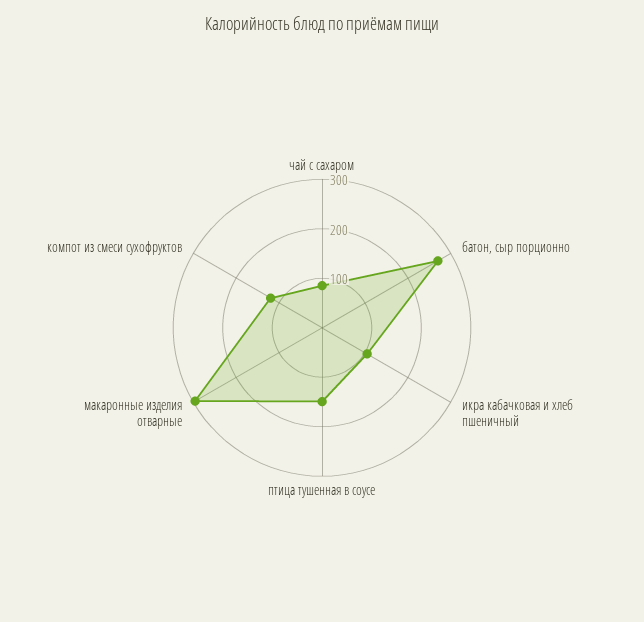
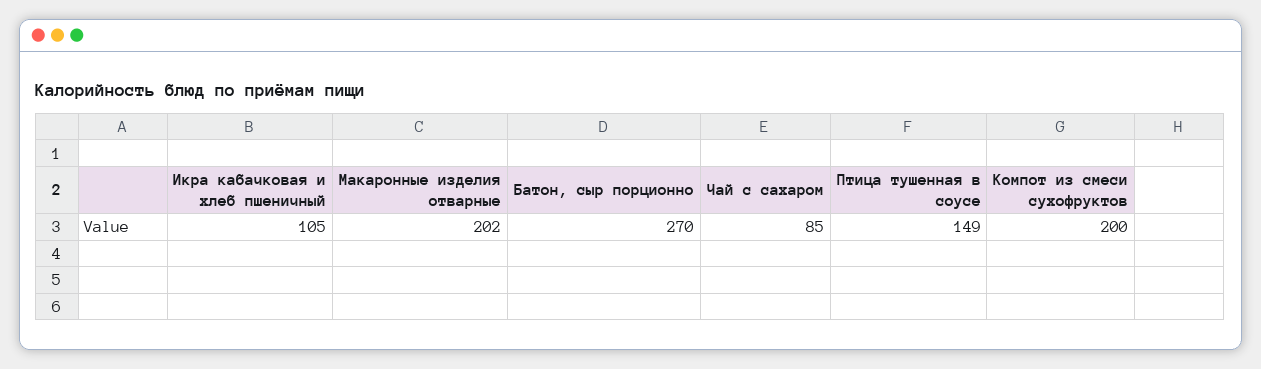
макаронные изделия отварные: 300 -> 202
компот из смеси сухофруктов: 120 -> 200

